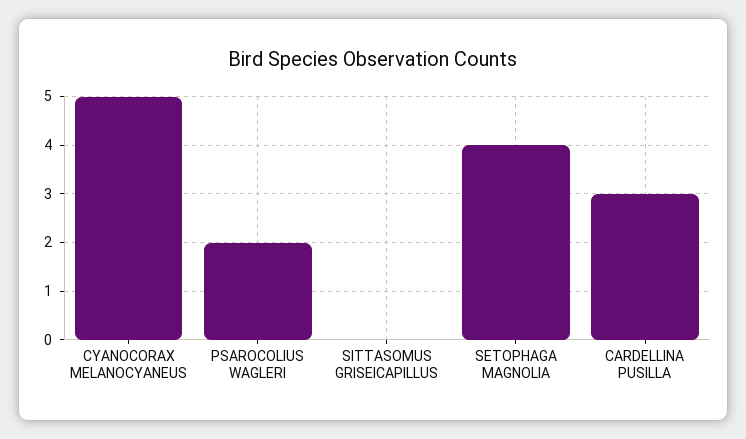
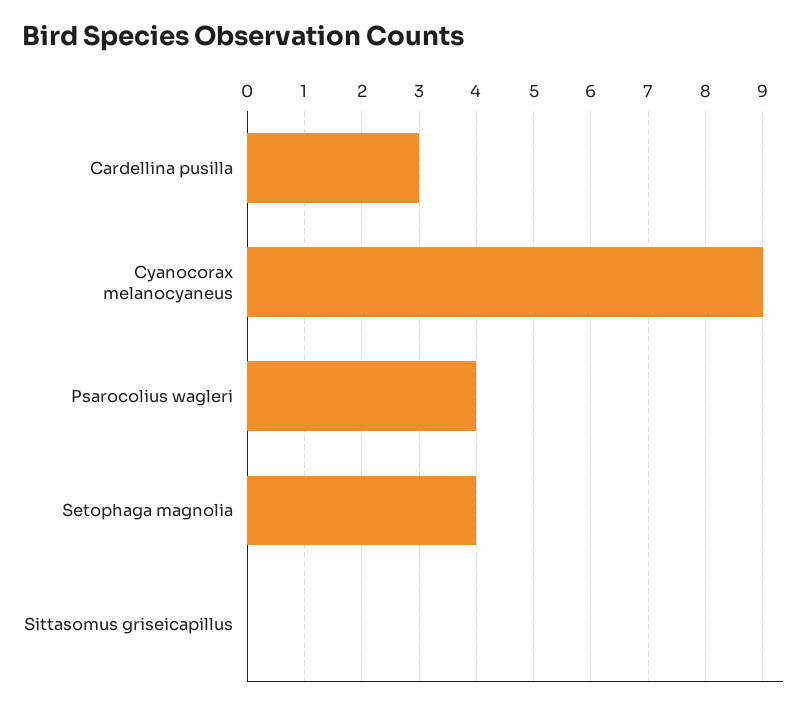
CYANOCORAX MELANOCYANEUS: 5 -> 9
PSAROCOLIUS WAGLERI: 2 -> 4

